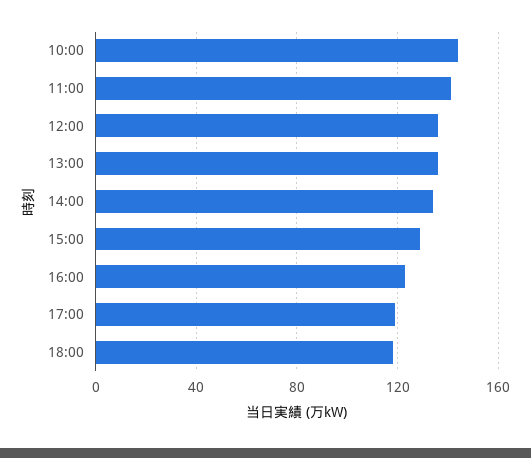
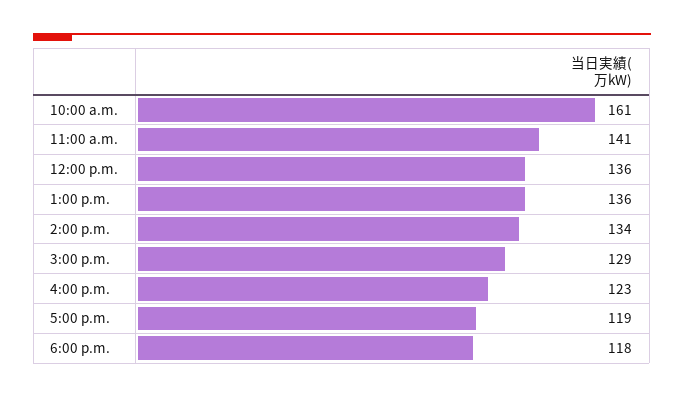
10:00: 145 -> 161

